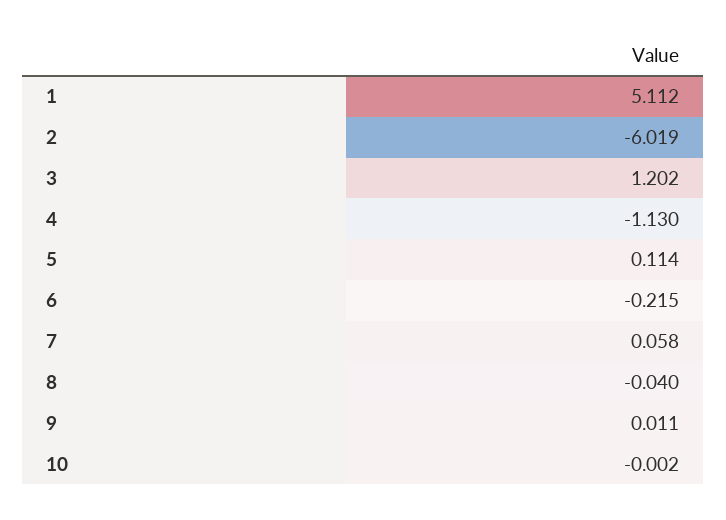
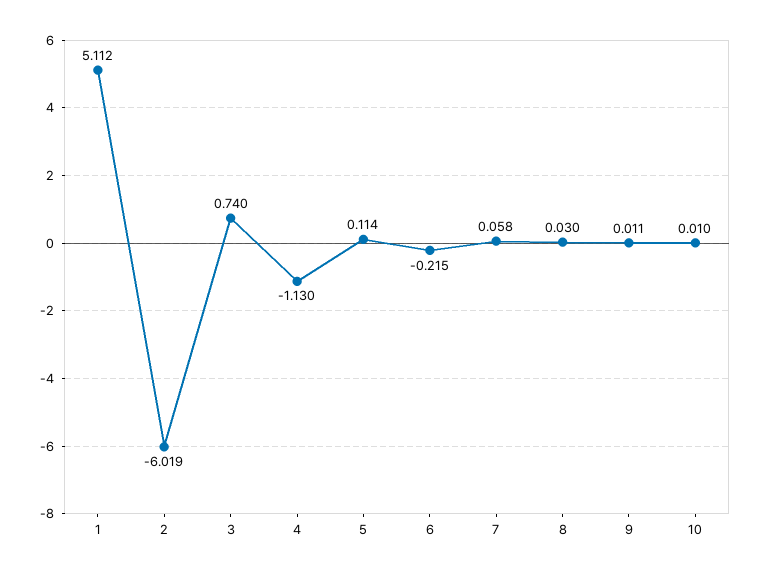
3: 1.202 -> 0.74
8: -0.04 -> 0.03
10: -0.002 -> 0.01

